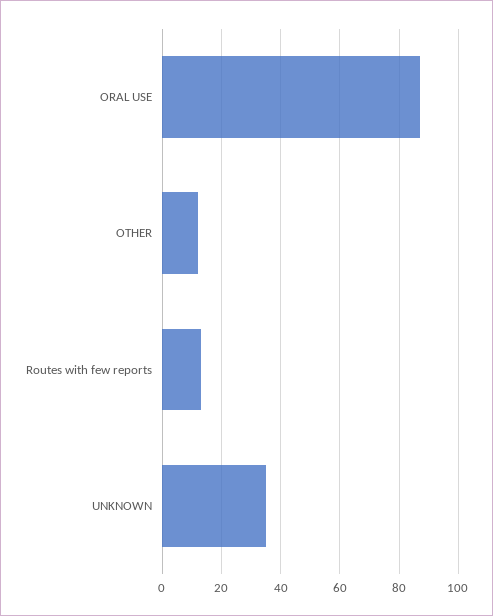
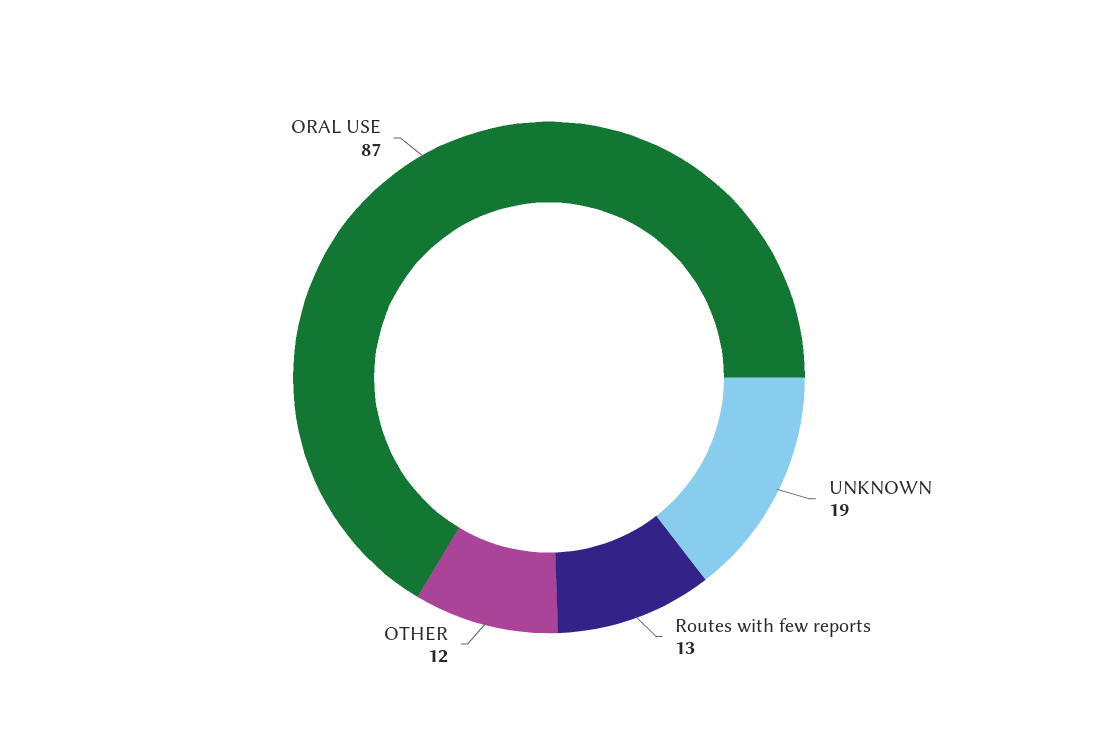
UNKNOWN: 35 -> 19

